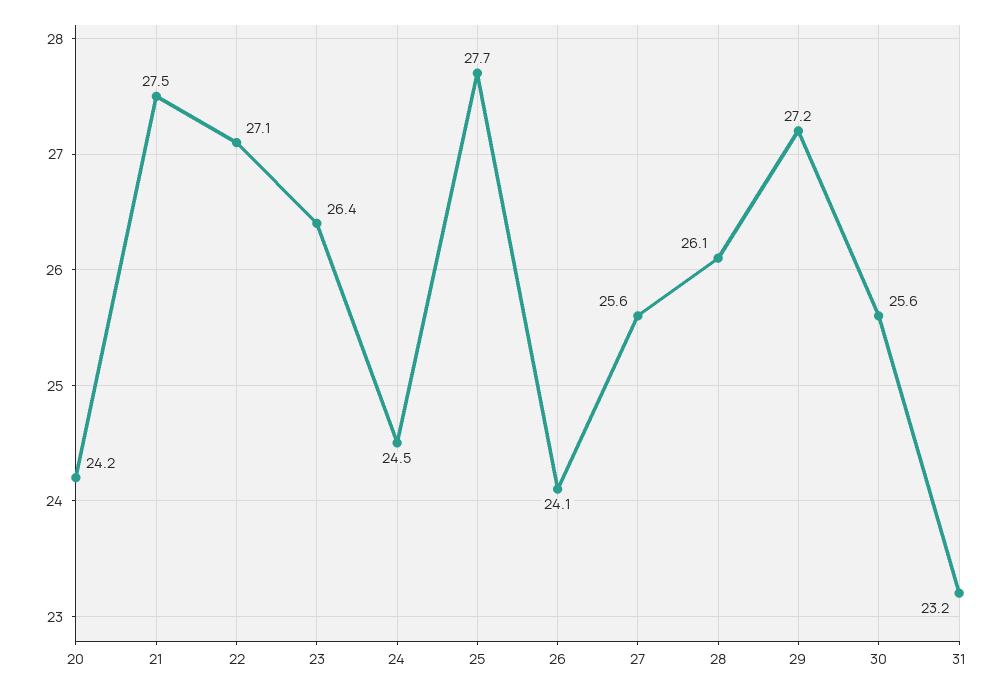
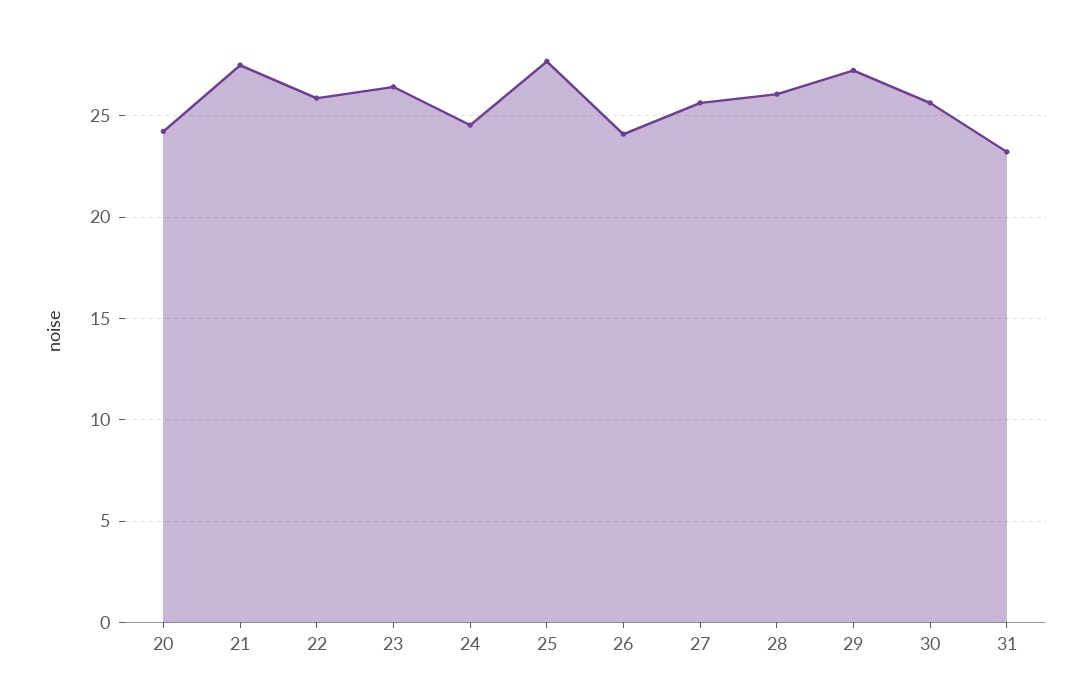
22: 27.1 -> 26

